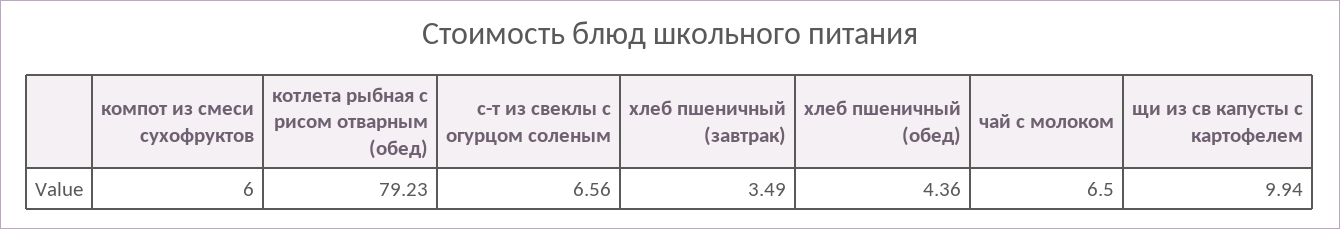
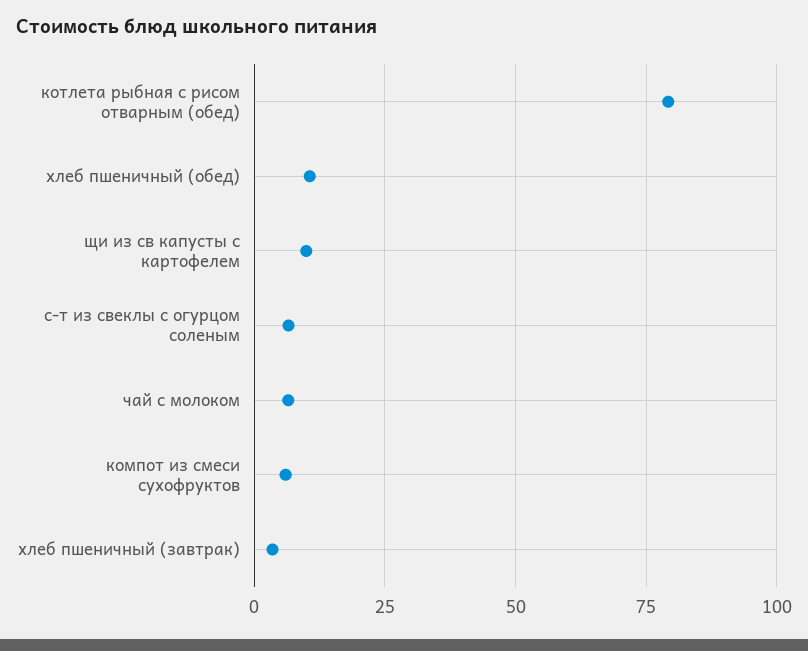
хлеб пшеничный (обед): 4.36 -> 10

